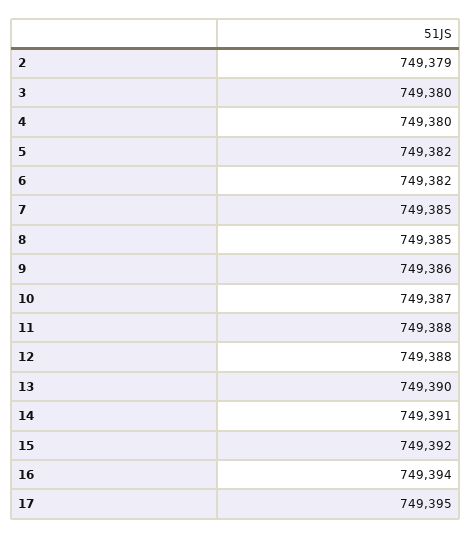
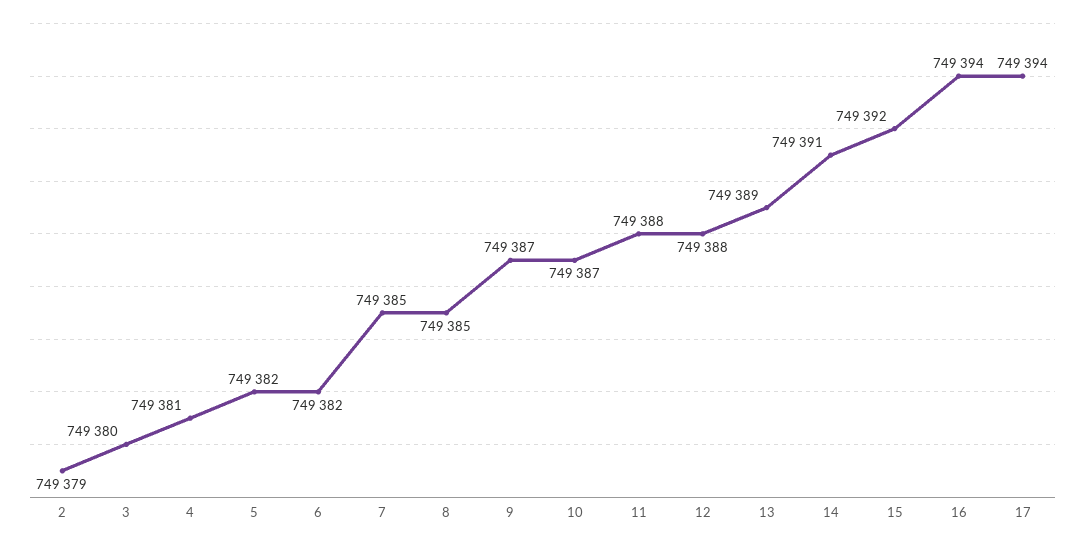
4: 749380 -> 749381
9: 749386 -> 749387
13: 749390 -> 749389
17: 749395 -> 749394

